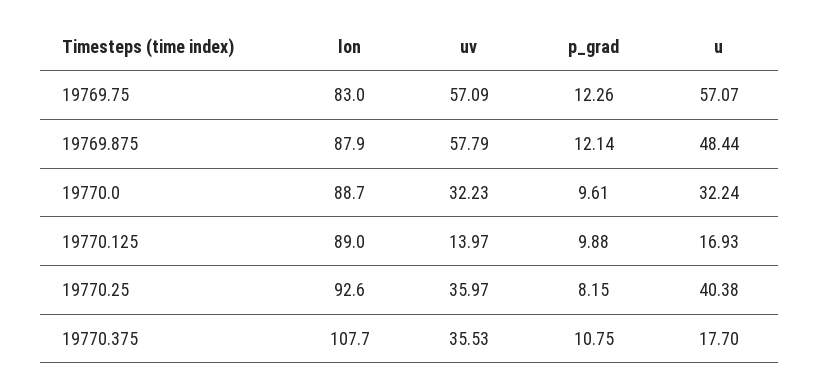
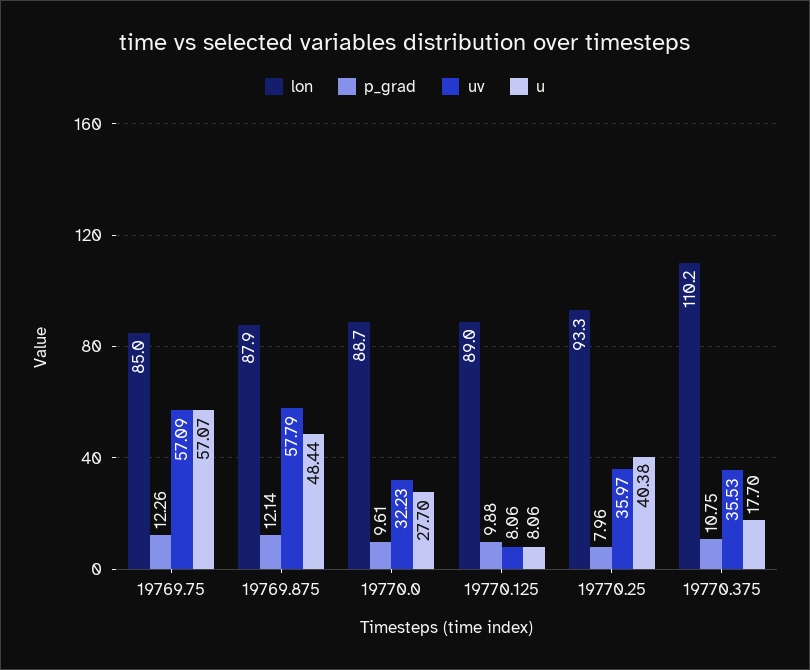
lon, 19769.75: 83 -> 85
u, 19770.0: 32.24 -> 27.7
uv, 19770.125: 13.97 -> 8.06
u, 19770.125: 16.93 -> 8.06
lon, 19770.25: 92.6 -> 93.3
p_grad, 19770.25: 8.15 -> 7.96
lon, 19770.375: 107.7 -> 110.2

